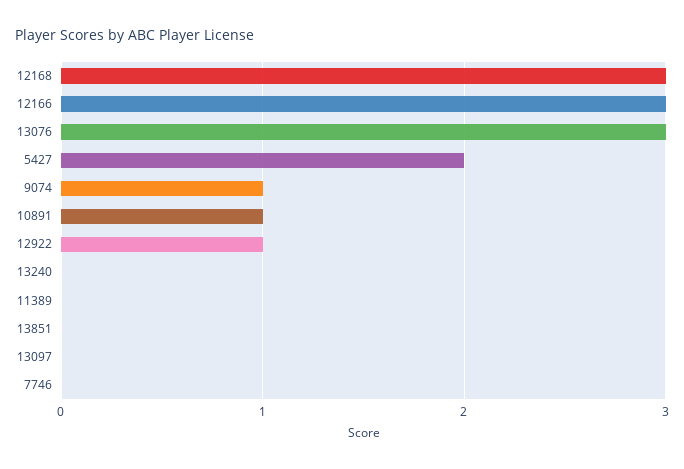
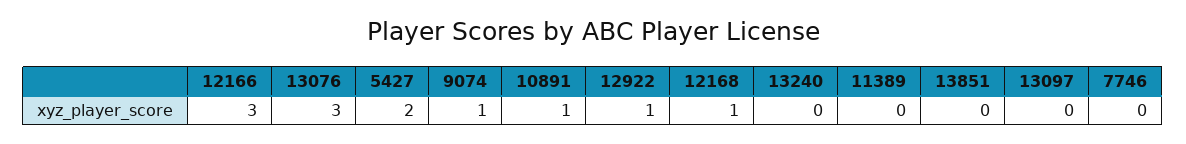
12168: 3 -> 1

